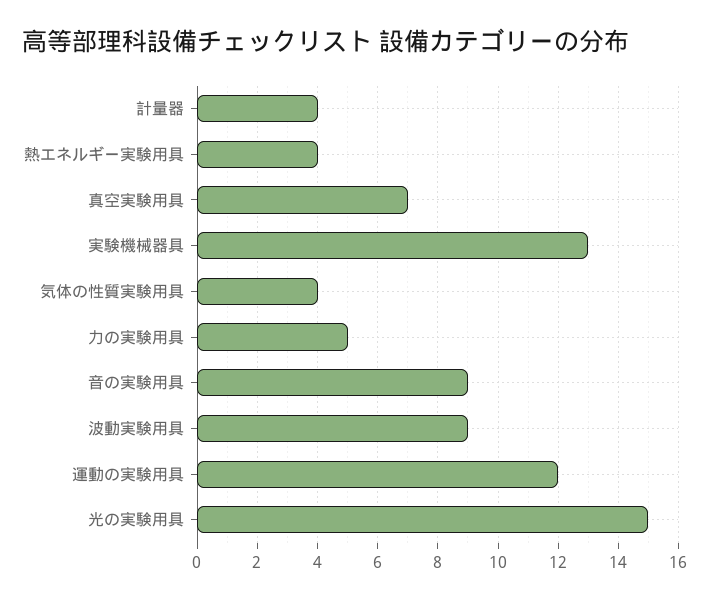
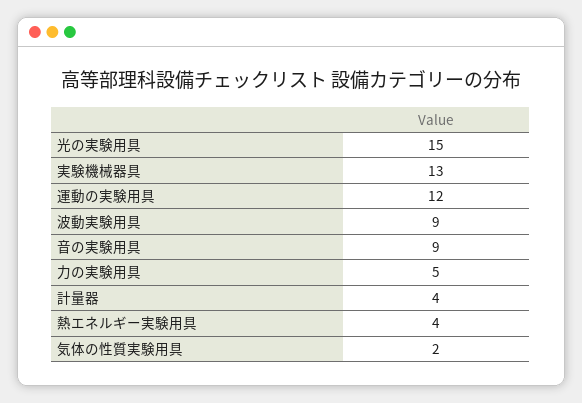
真空実験用具: 7 -> none
気体の性質実験用具: 4 -> 2

